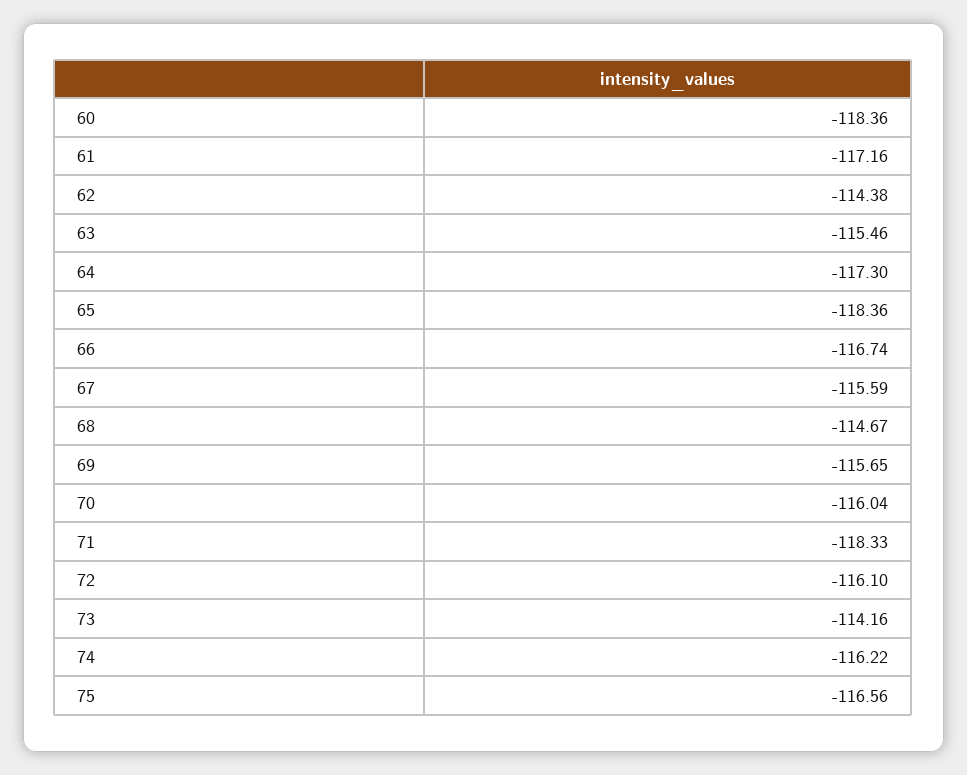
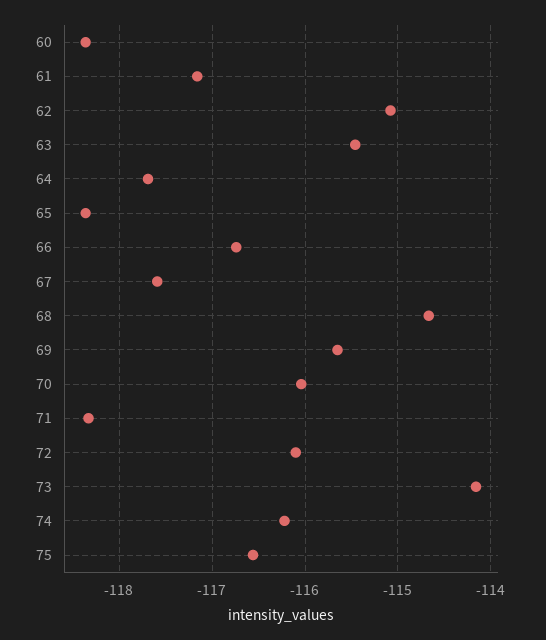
62: -114.38 -> -115.1
64: -117.3 -> -117.7
67: -115.59 -> -117.6

